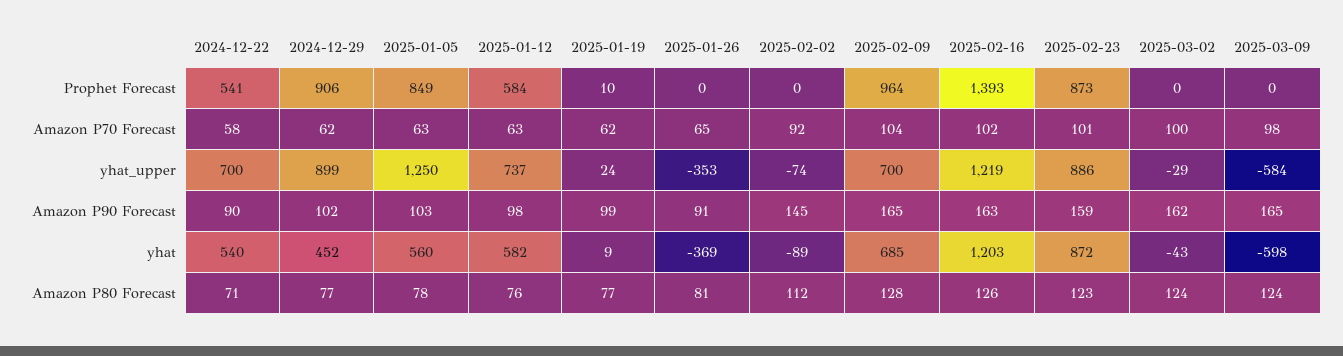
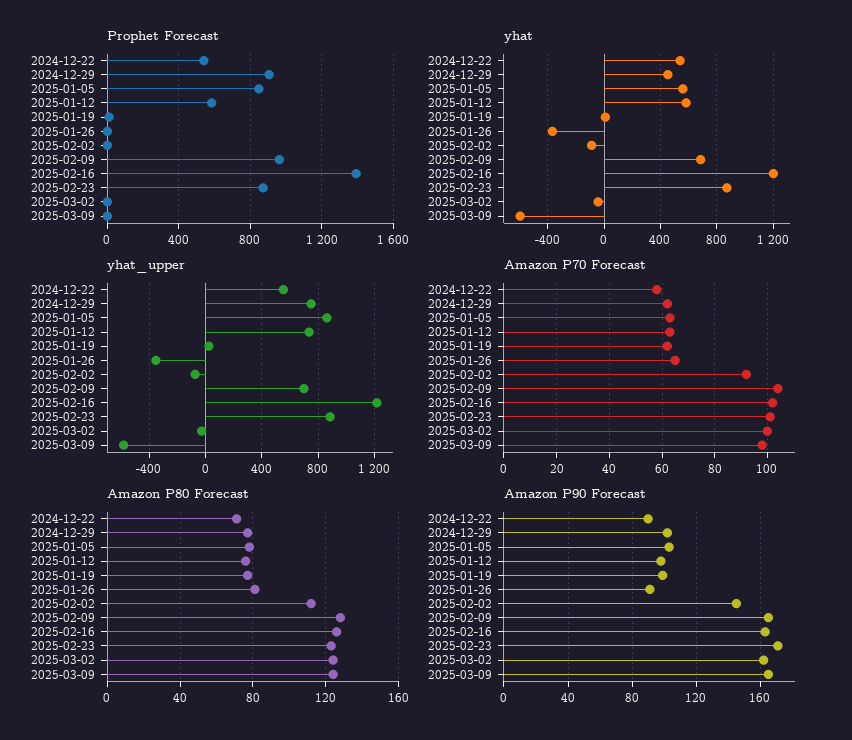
yhat_upper, 2024-12-22: 700 -> 550
yhat_upper, 2024-12-29: 899 -> 750
yhat_upper, 2025-01-05: 1250 -> 850
Amazon P90 Forecast, 2025-02-23: 159 -> 170

